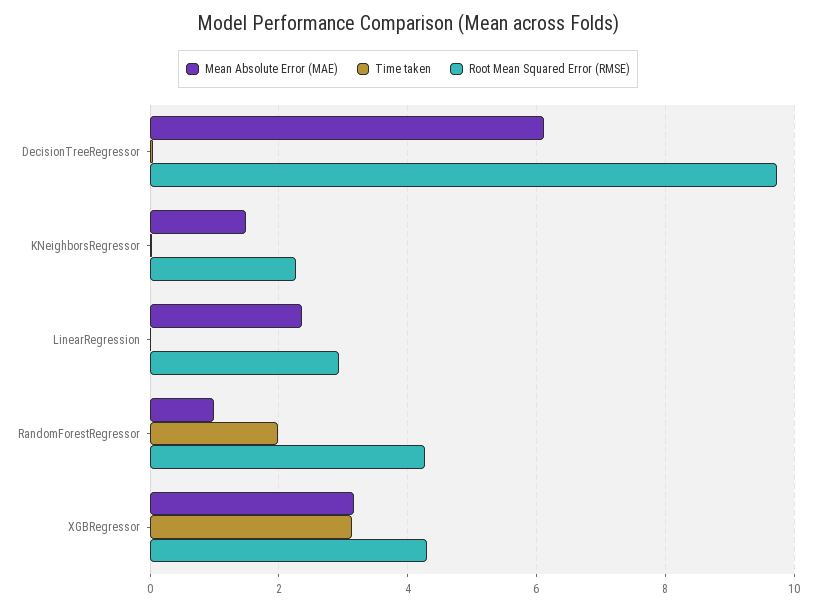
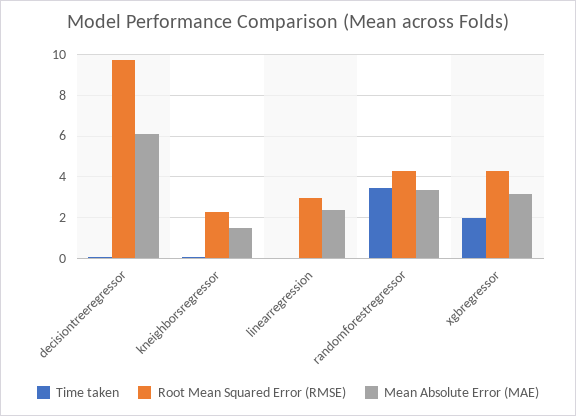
Mean Absolute Error (MAE), RandomForestRegressor: 1 -> 3.5
Time taken, RandomForestRegressor: 2 -> 3.5
Time taken, XGBRegressor: 3.2 -> 2

